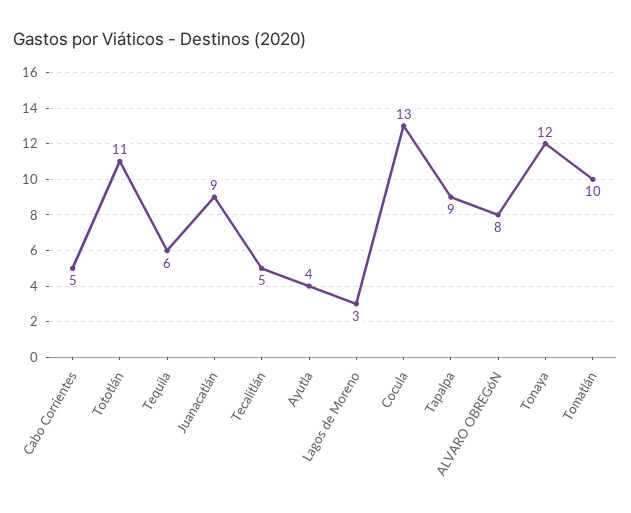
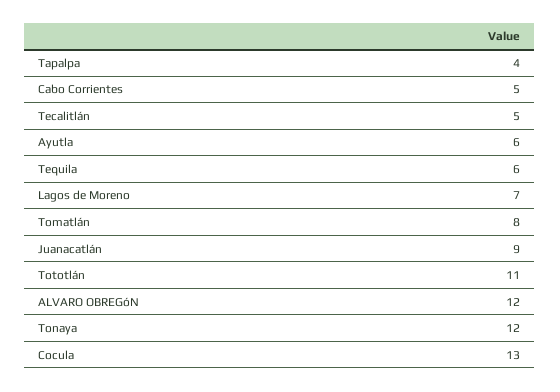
Ayutla: 4 -> 6
Lagos de Moreno: 3 -> 7
Tapalpa: 9 -> 4
ALVARO OBREGóN: 8 -> 12
Tomatlán: 10 -> 8

